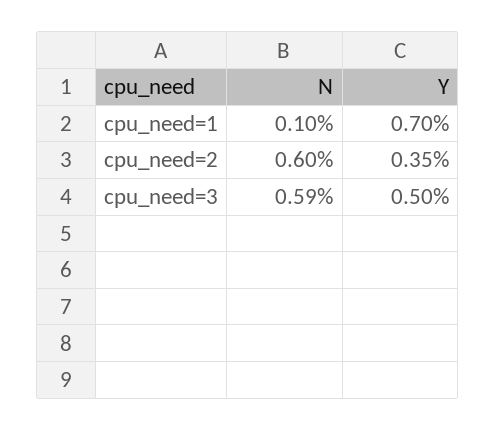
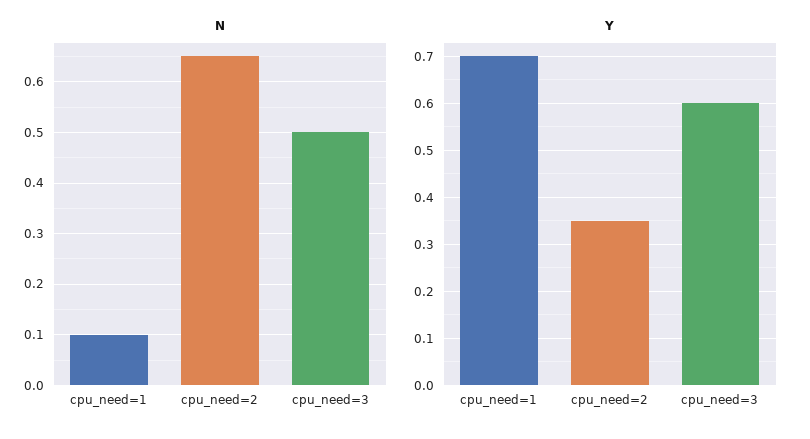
N, cpu_need=2: 0.6 -> 0.65
N, cpu_need=3: 0.59 -> 0.5
Y, cpu_need=3: 0.5 -> 0.6

